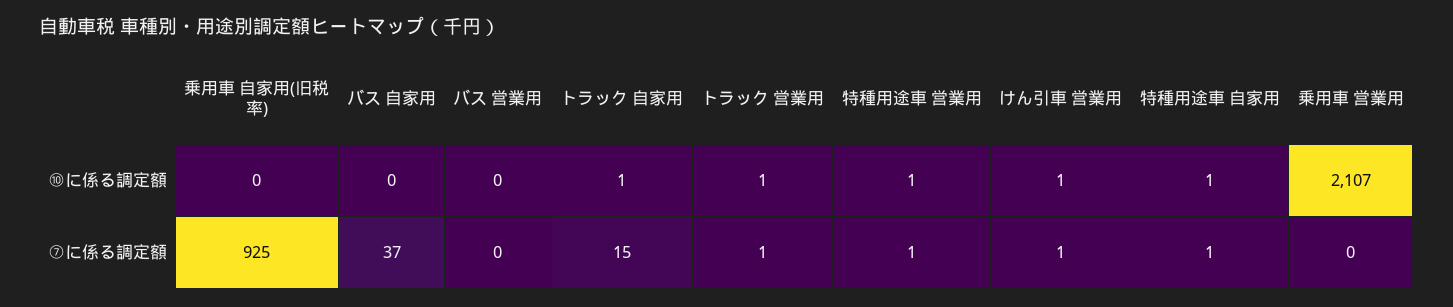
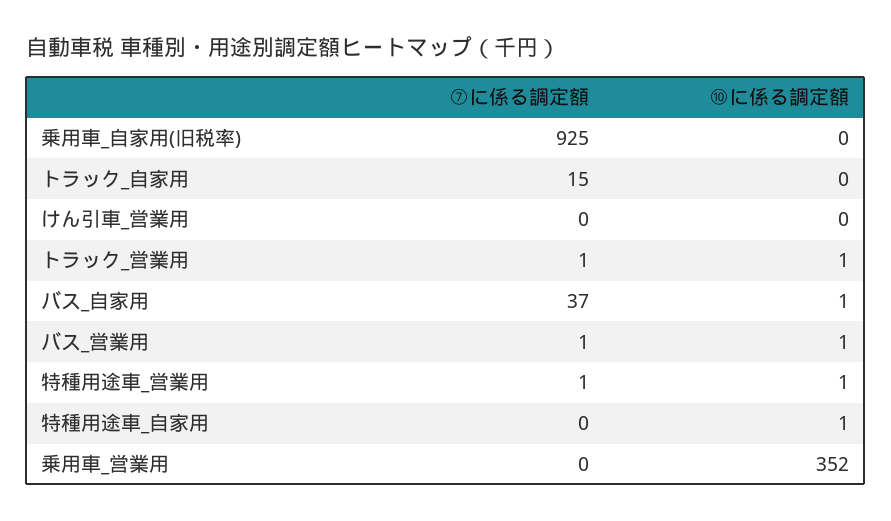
バス 自家用, ⑩に係る調定額: 0 -> 1
バス 営業用, ⑩に係る調定額: 0 -> 1
トラック 自家用, ⑩に係る調定額: 1 -> 0
けん引車 営業用, ⑩に係る調定額: 1 -> 0
乗用車 営業用, ⑩に係る調定額: 2107 -> 352
バス 営業用, ⑦に係る調定額: 0 -> 1
けん引車 営業用, ⑦に係る調定額: 1 -> 0
特種用途車 自家用, ⑦に係る調定額: 1 -> 0

